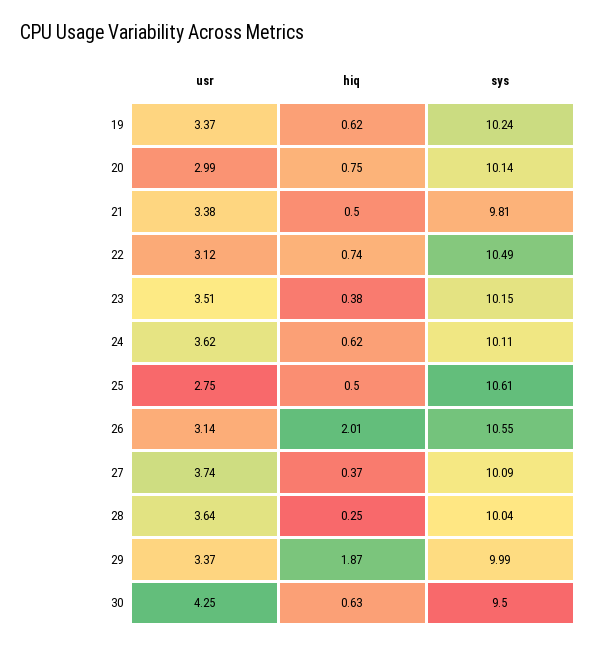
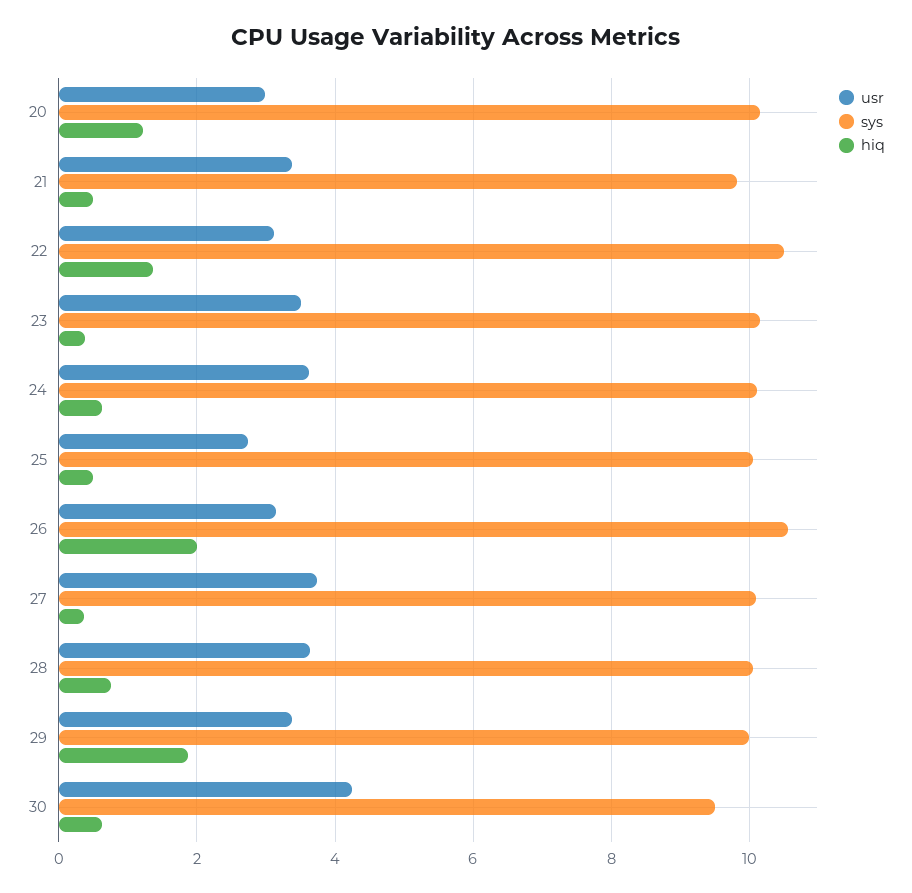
usr, 19: 3.37 -> none
hiq, 19: 0.62 -> none
sys, 19: 10.24 -> none
hiq, 20: 0.75 -> 1.2
hiq, 22: 0.74 -> 1.4
sys, 25: 10.61 -> 10
hiq, 28: 0.25 -> 0.8

